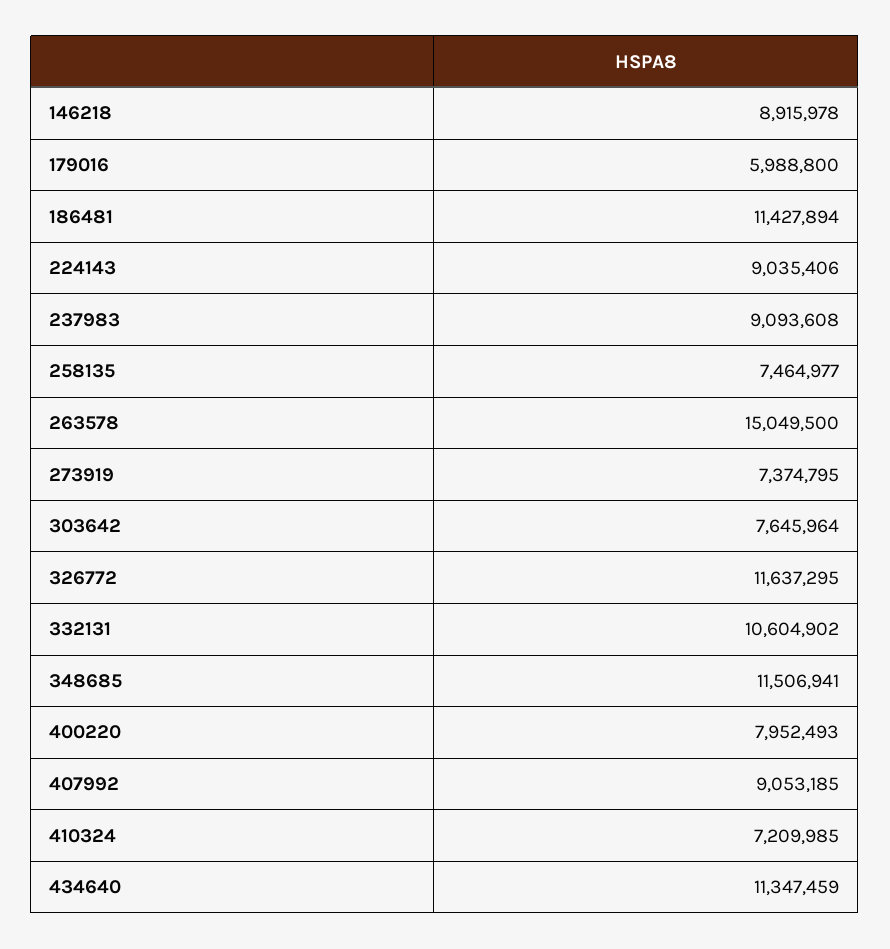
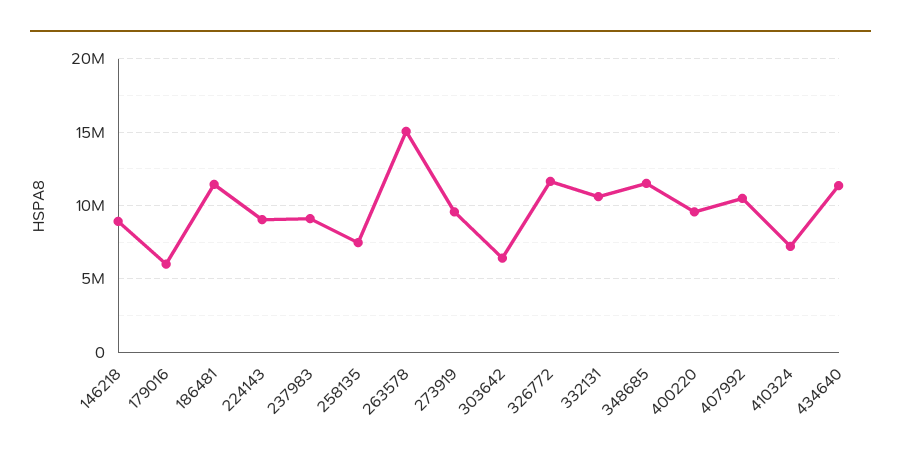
273919: 7374795 -> 9500000
303642: 7645964 -> 6500000
400220: 7952493 -> 9500000
407992: 9053185 -> 10500000

